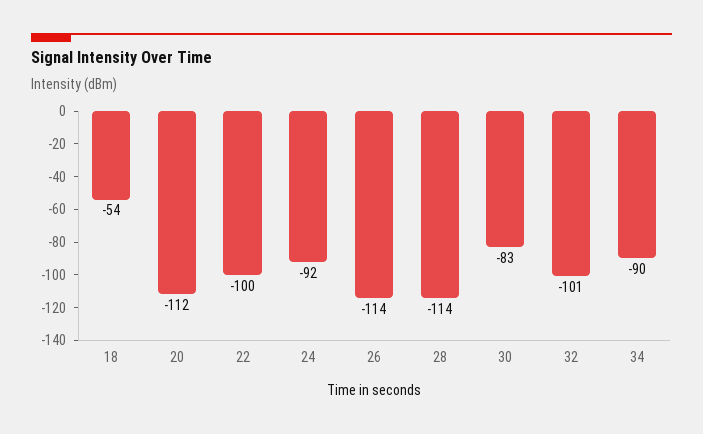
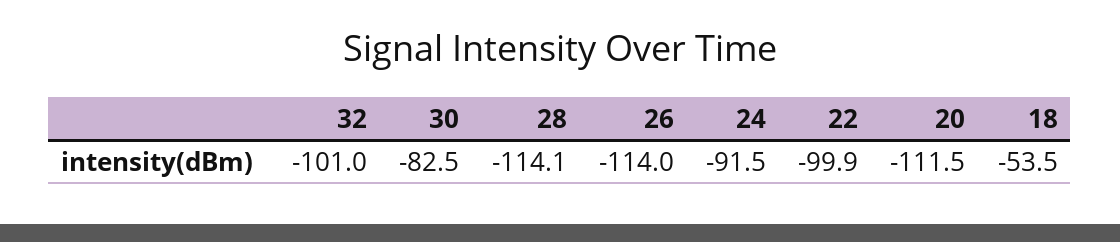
34: -90 -> none

